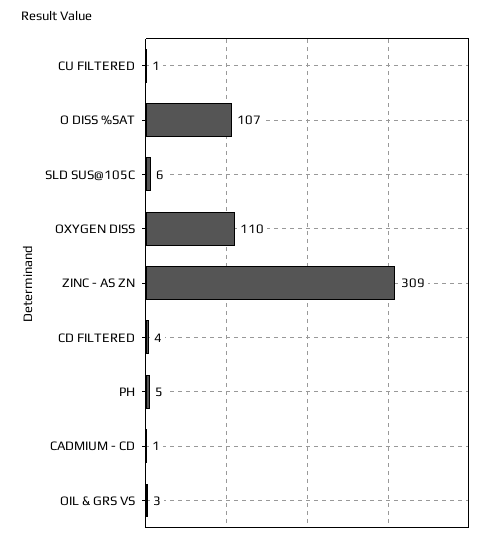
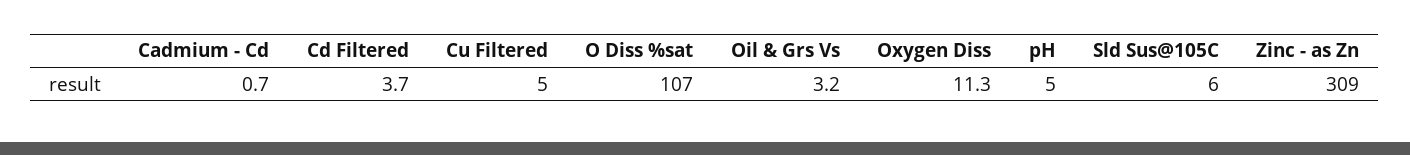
CU FILTERED: 1 -> 5
OXYGEN DISS: 110 -> 11.3

